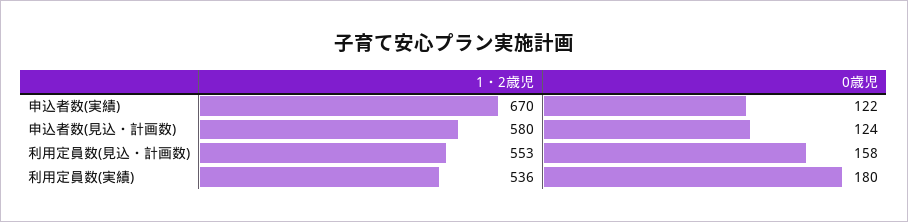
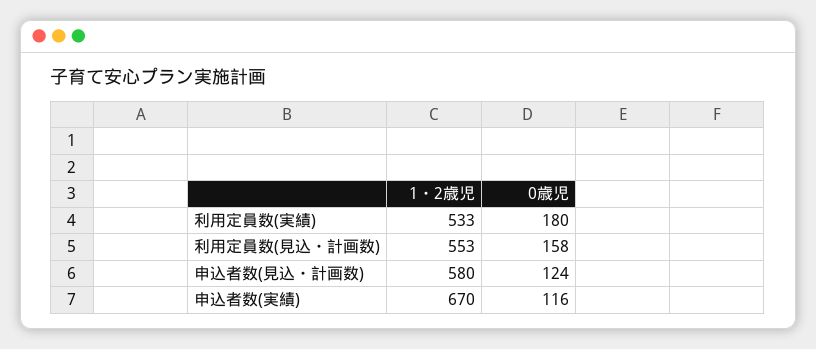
0歳児, 申込者数(実績): 122 -> 116
1・2歳児, 利用定員数(実績): 536 -> 533

